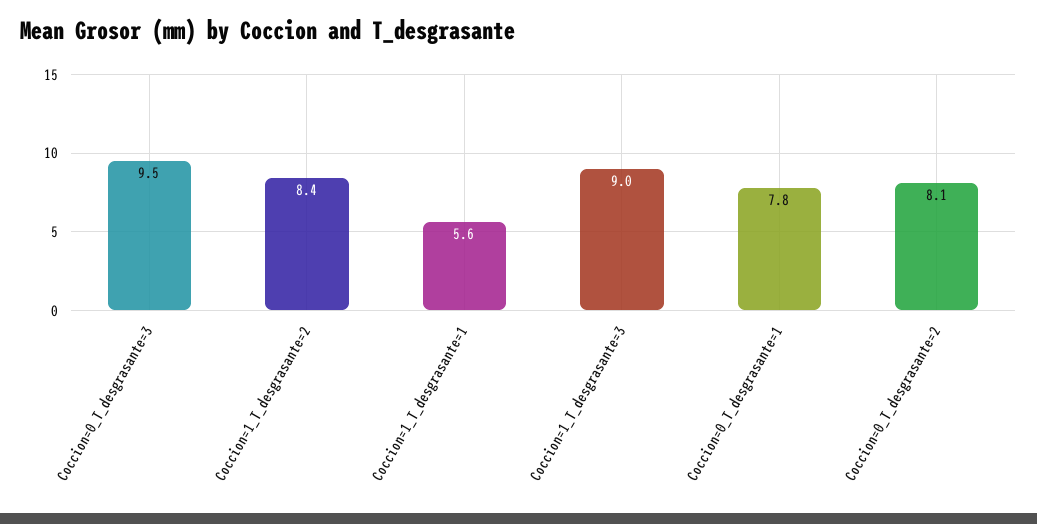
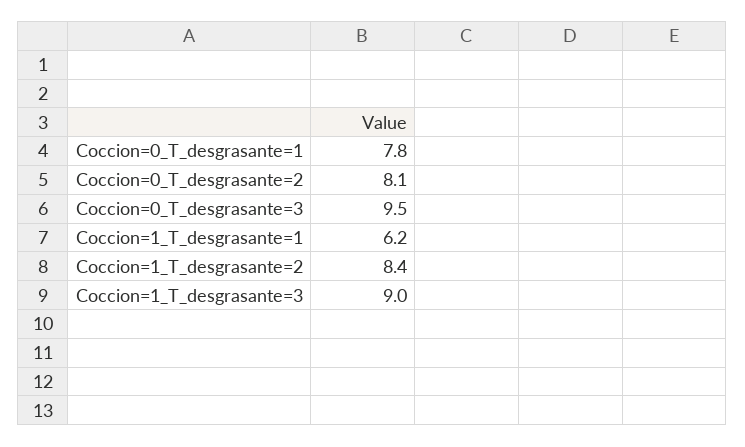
Coccion=1_T_desgrasante=1: 5.6 -> 6.2

